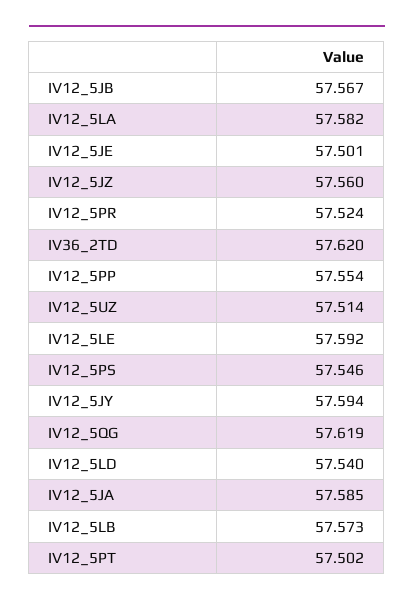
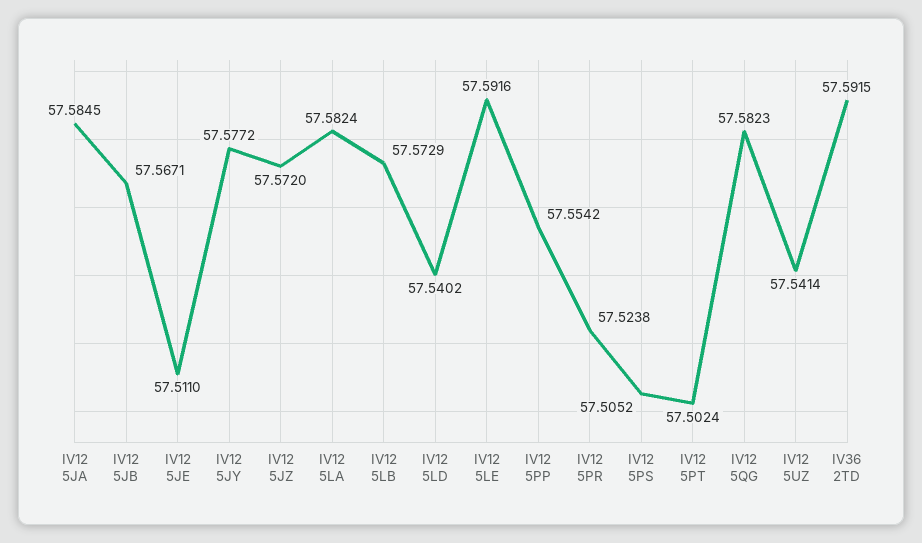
IV12_5JE: 57.501 -> 57.511
IV12_5JZ: 57.56 -> 57.572
IV36_2TD: 57.62 -> 57.5915
IV12_5UZ: 57.514 -> 57.5414
IV12_5PS: 57.546 -> 57.5052
IV12_5JY: 57.594 -> 57.5772
IV12_5QG: 57.619 -> 57.5823

